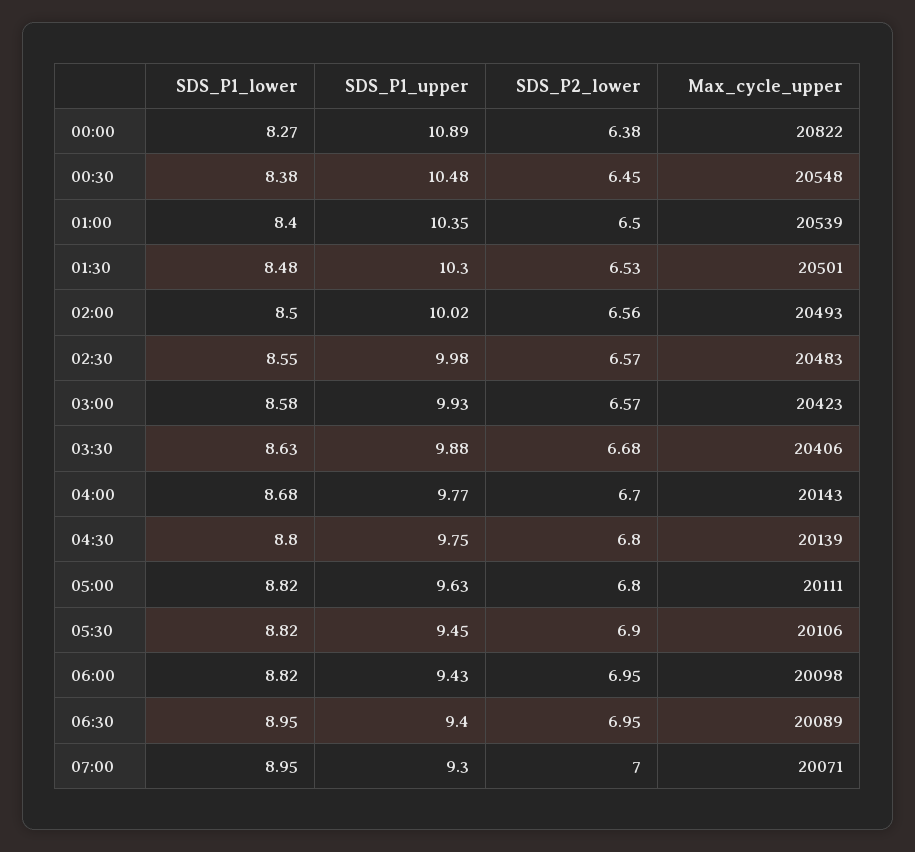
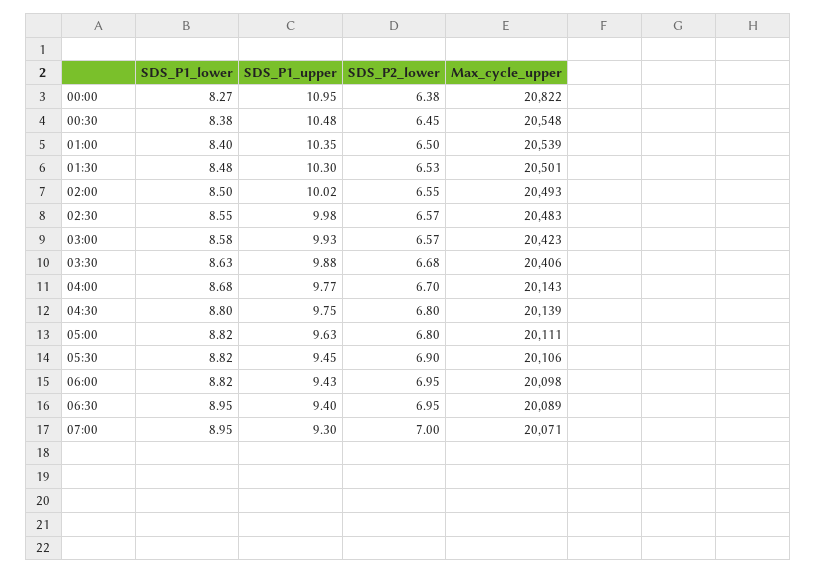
SDS_P1_upper, 00:00: 10.89 -> 10.95
SDS_P2_lower, 02:00: 6.56 -> 6.55

